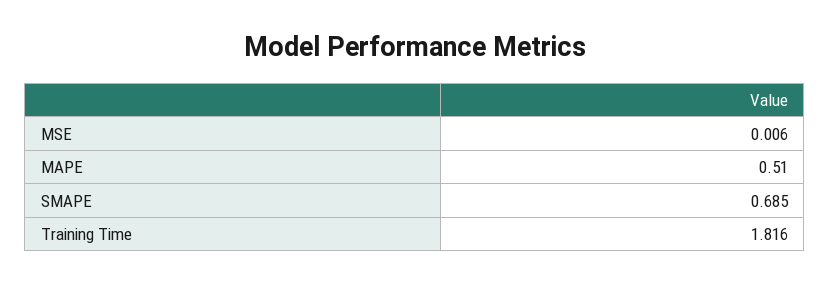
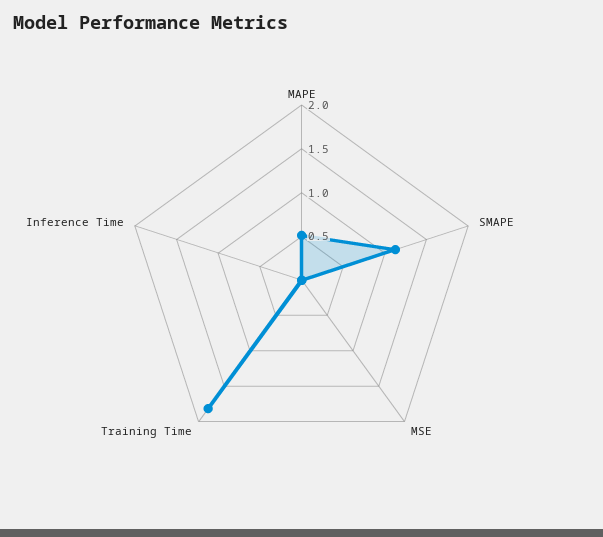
SMAPE: 0.685 -> 1.1
Inference Time: none -> 0

